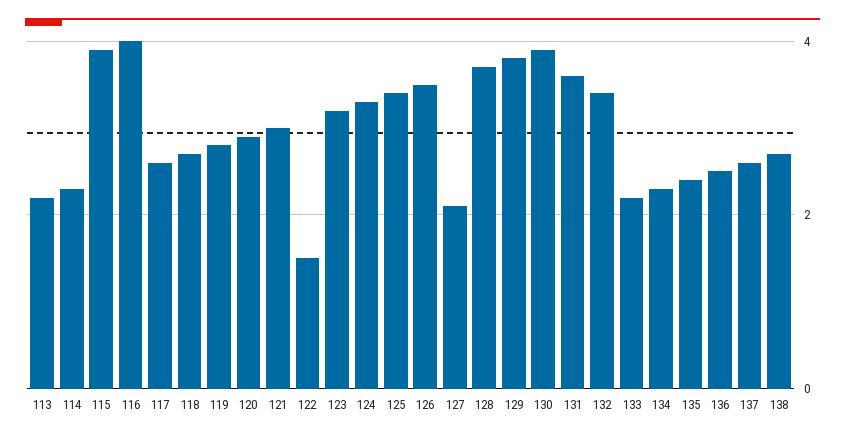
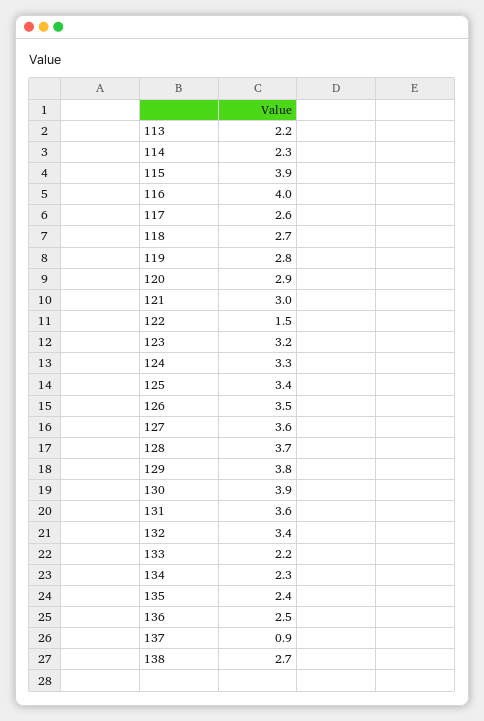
127: 2 -> 3.6
137: 2.5 -> 0.9

